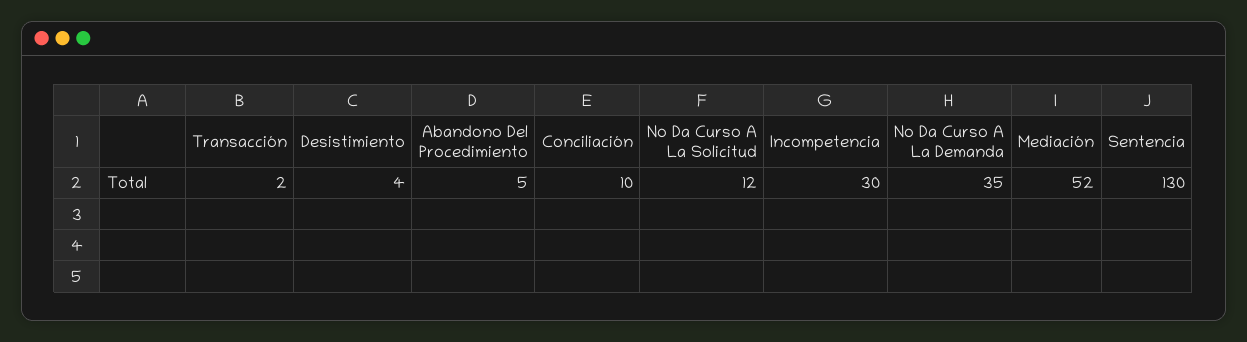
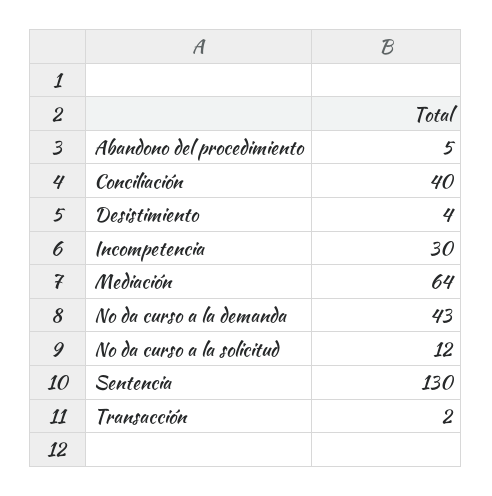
Conciliación: 10 -> 40
No Da Curso A La Demanda: 35 -> 43
Mediación: 52 -> 64

